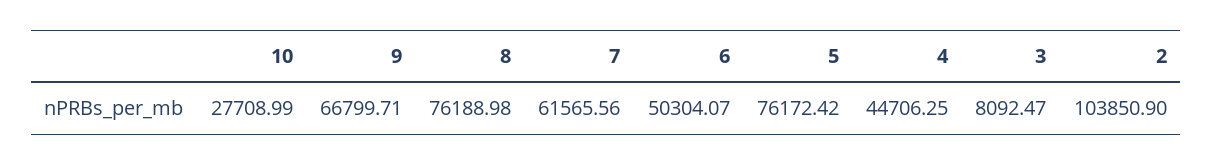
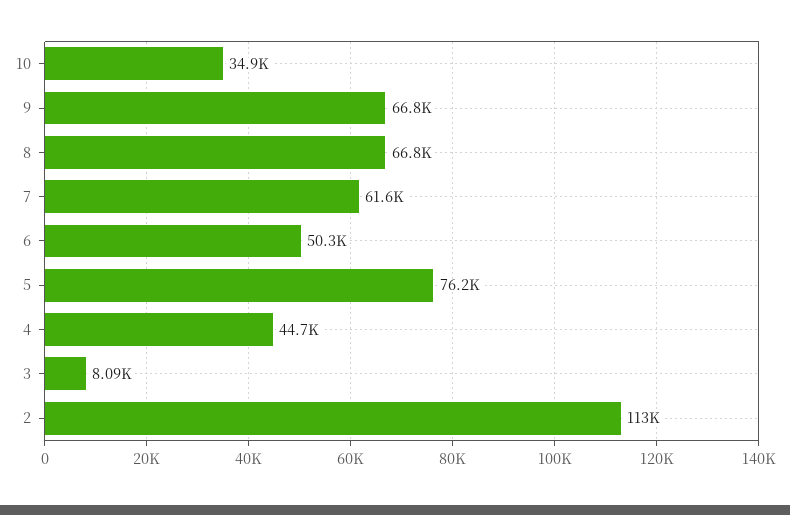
10: 27708.99 -> 34900
8: 76188.98 -> 66800
2: 103850.9 -> 113000

